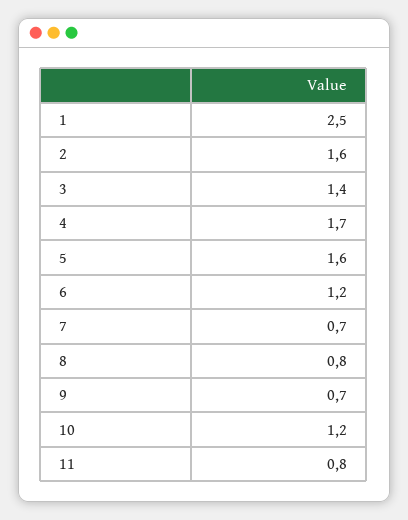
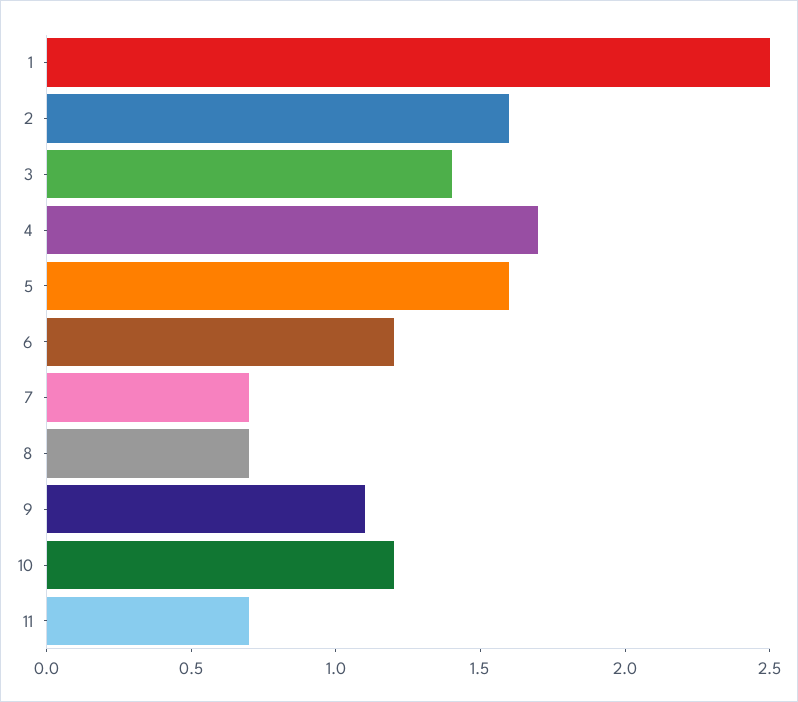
8: 0.8 -> 0.7
9: 0.7 -> 1.1
11: 0.8 -> 0.7

